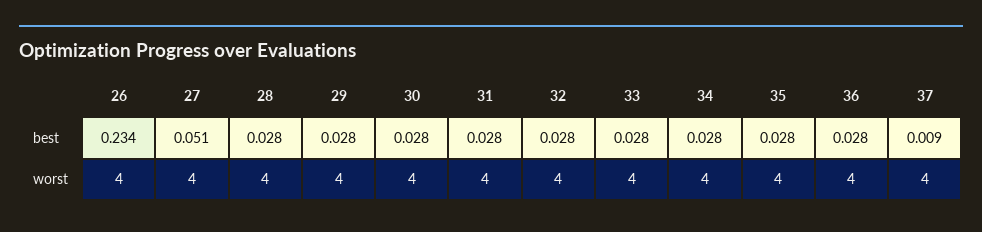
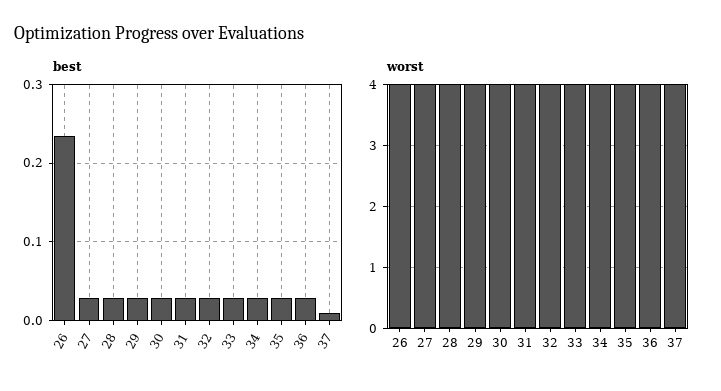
best, 27: 0.051 -> 0.03

